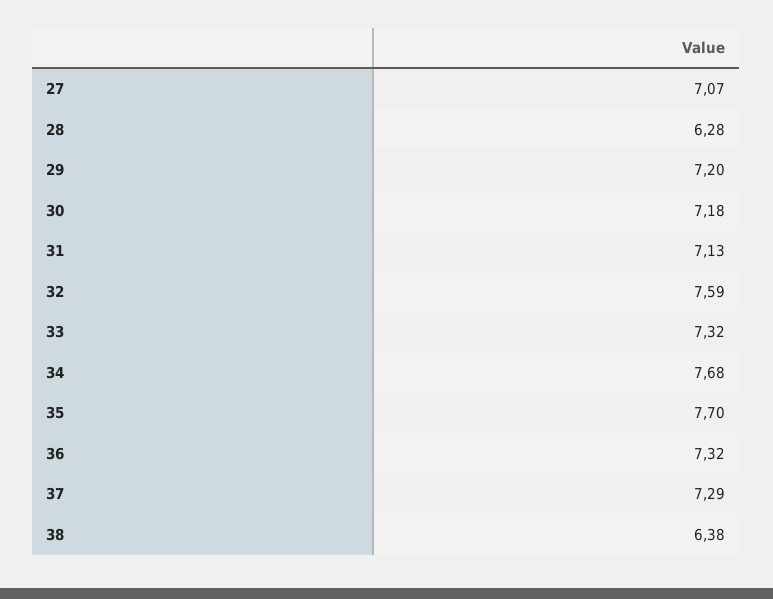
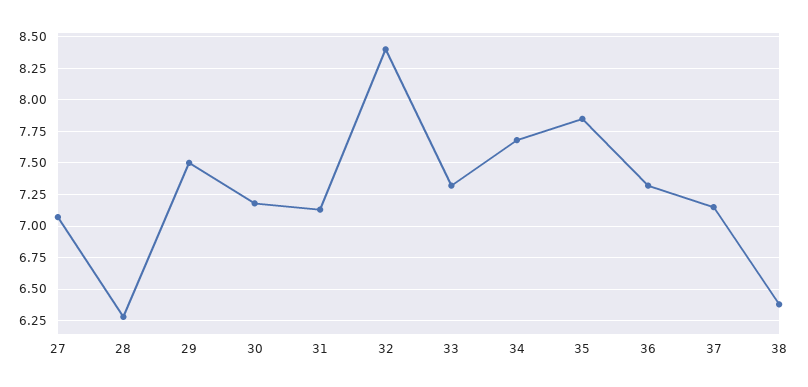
29: 7.2 -> 7.5
32: 7.59 -> 8.4
35: 7.7 -> 7.85
37: 7.29 -> 7.15

